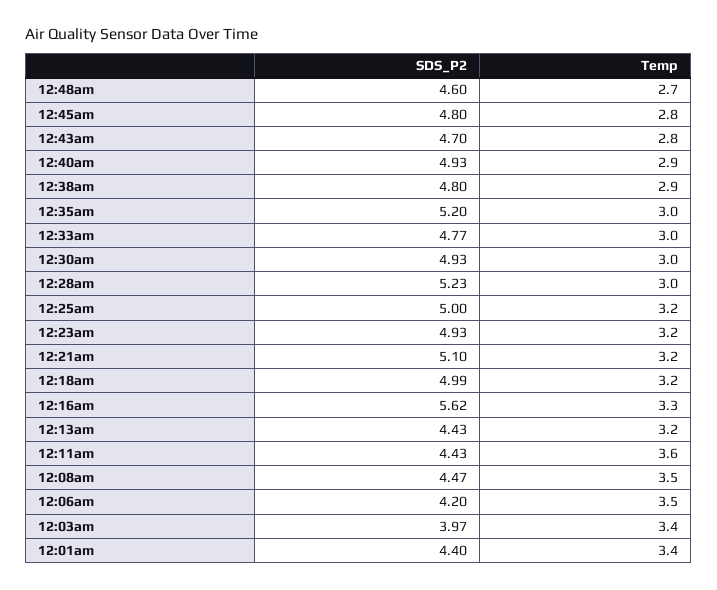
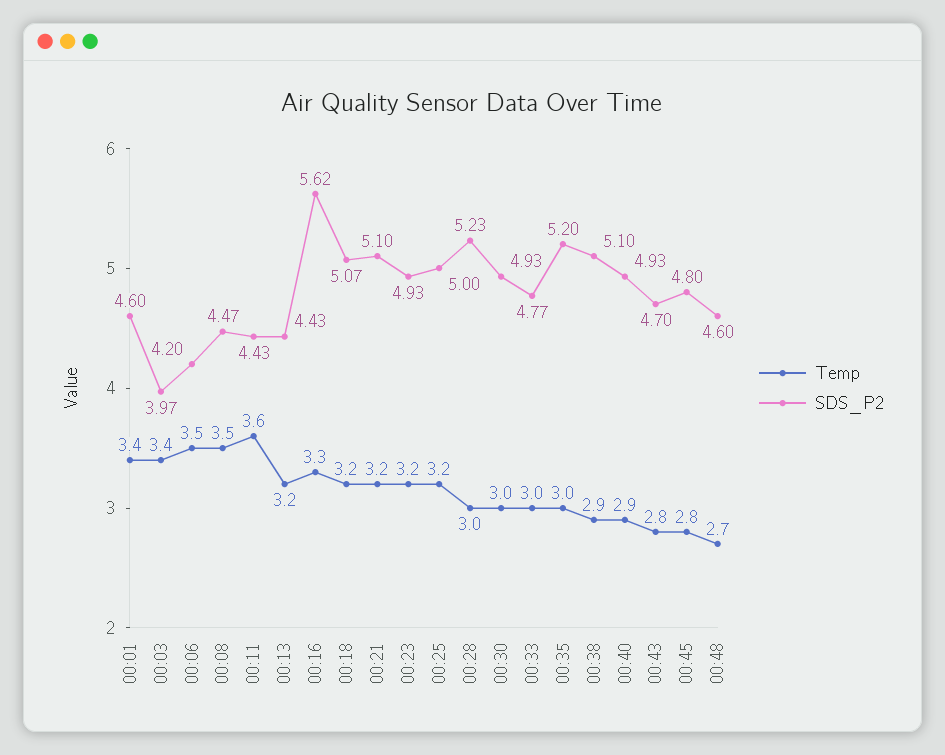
SDS_P2, 12:38am: 4.8 -> 5.1
SDS_P2, 12:18am: 4.99 -> 5.07
SDS_P2, 12:01am: 4.4 -> 4.6

